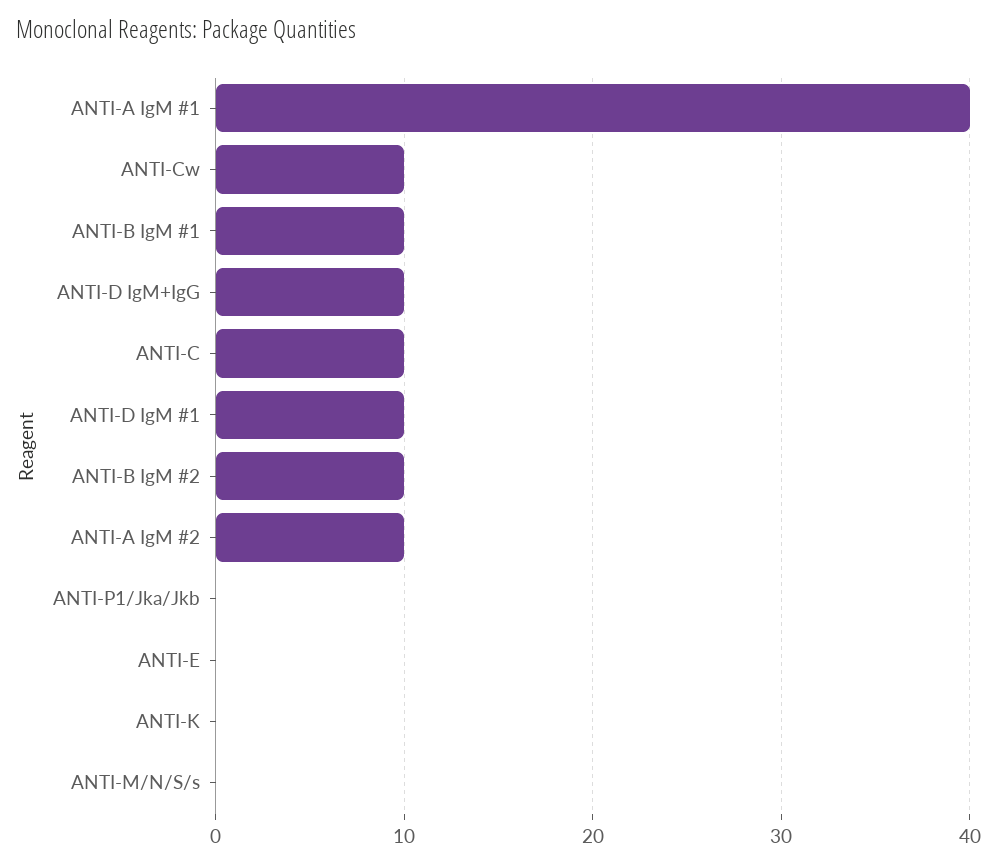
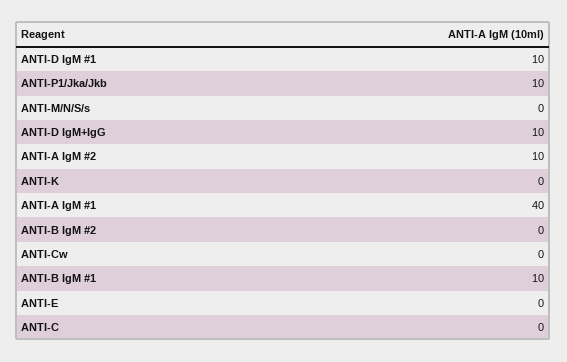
ANTI-Cw: 10 -> 0
ANTI-C: 10 -> 0
ANTI-B IgM #2: 10 -> 0
ANTI-P1/Jka/Jkb: 0 -> 10

